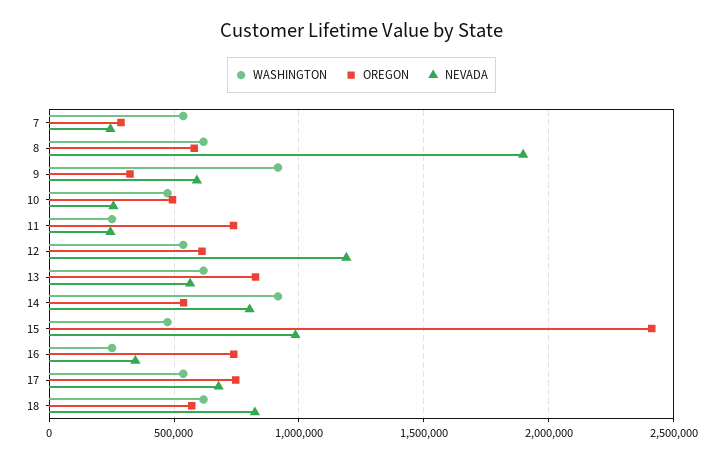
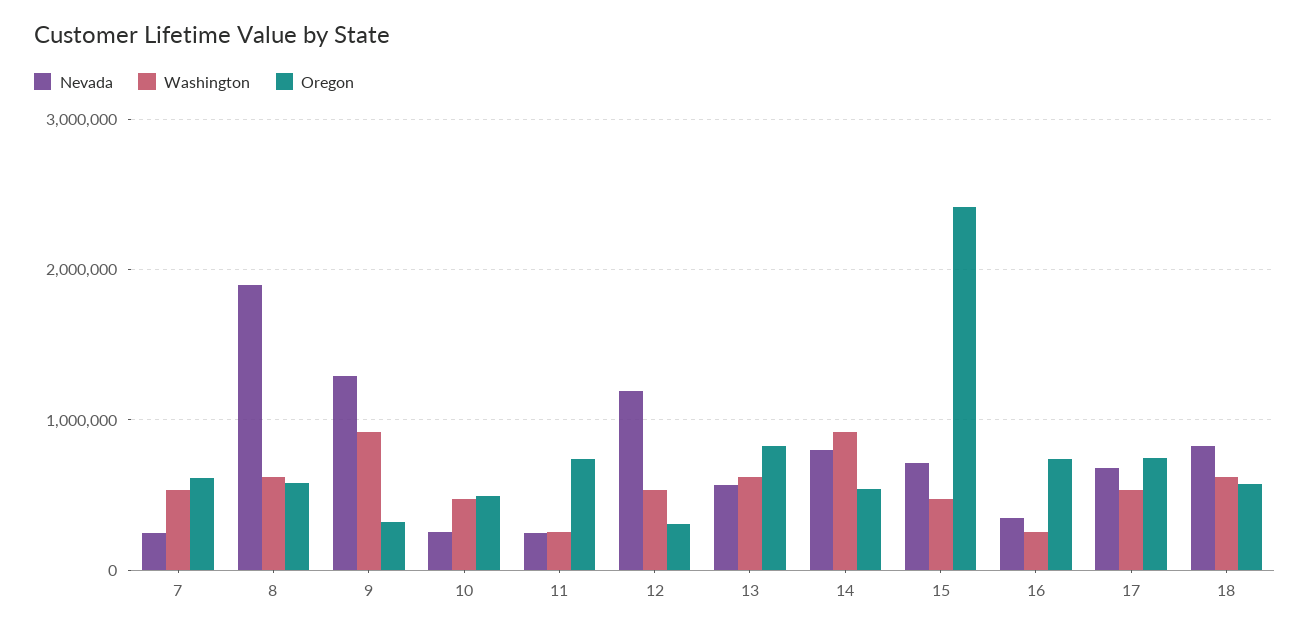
OREGON, 7: 300000 -> 600000
NEVADA, 9: 600000 -> 1300000
OREGON, 12: 600000 -> 300000
NEVADA, 15: 1000000 -> 700000

